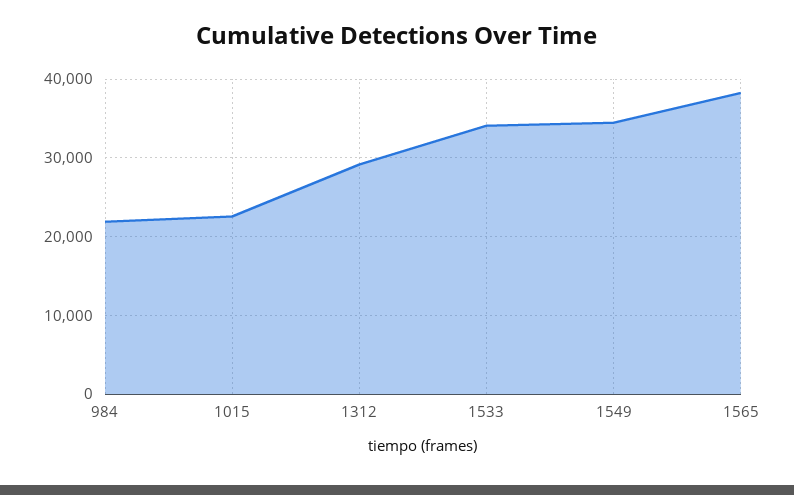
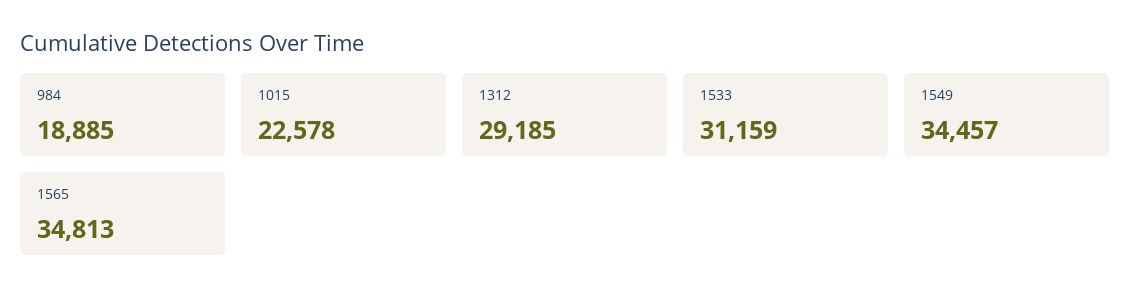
984: 22000 -> 18885
1533: 34000 -> 31159
1565: 38000 -> 34813

